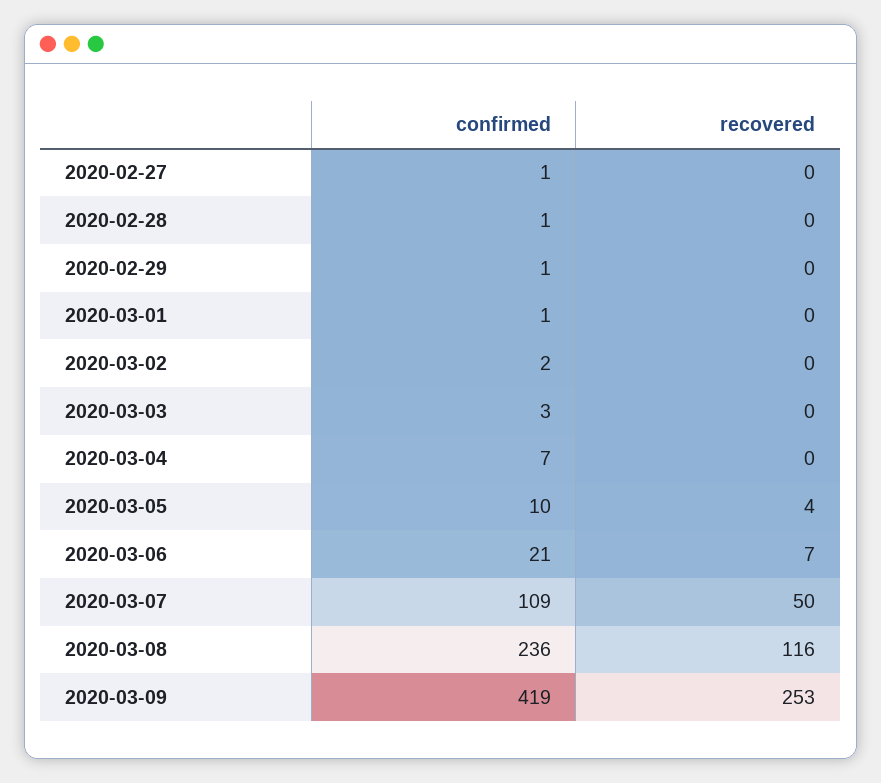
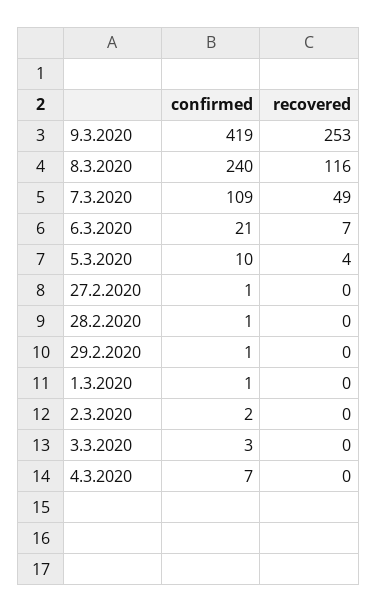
recovered, 2020-03-07: 50 -> 49
confirmed, 2020-03-08: 236 -> 240

